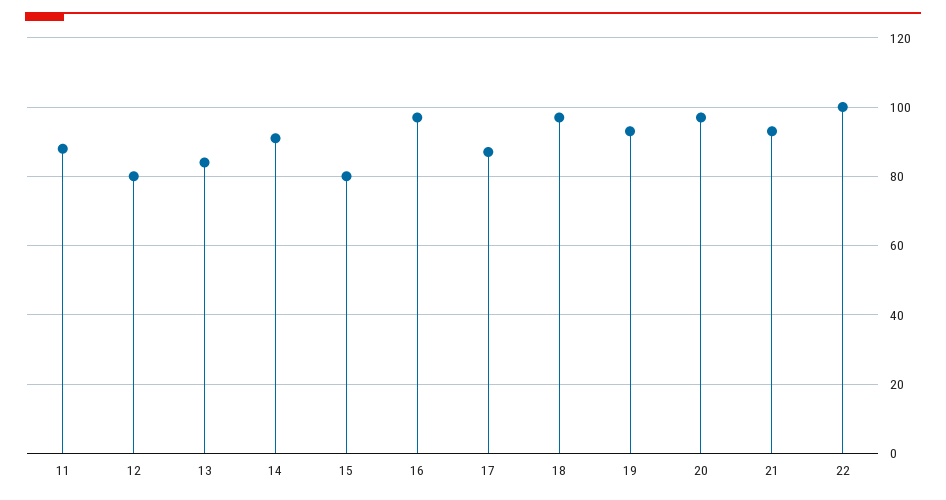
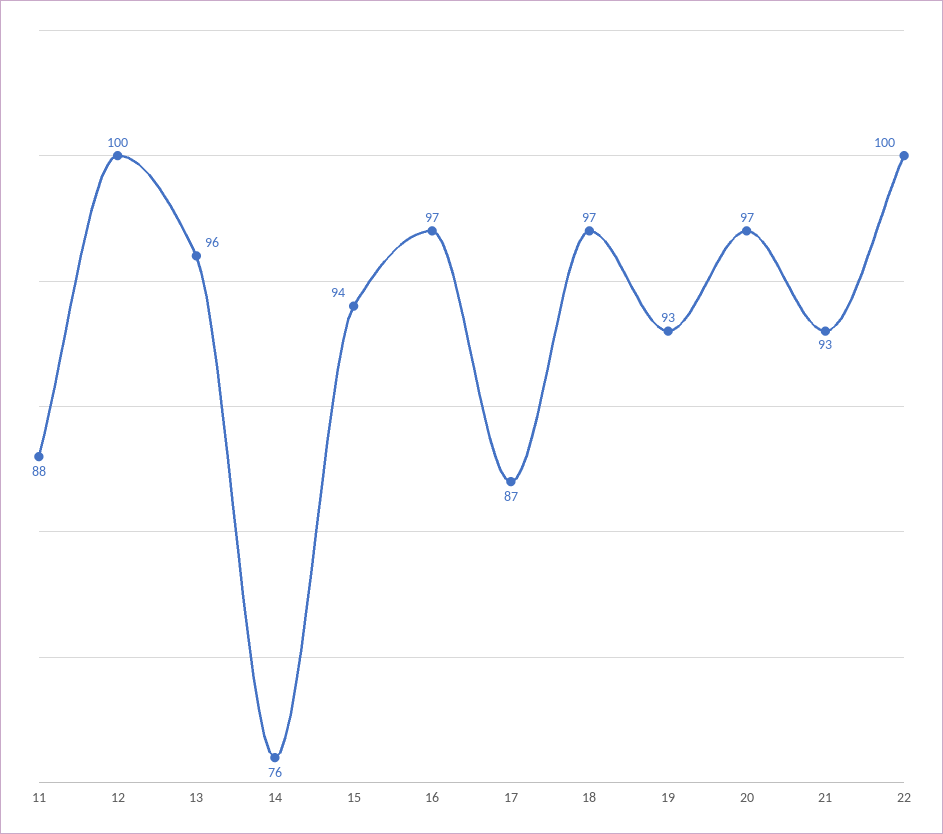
12: 80 -> 100
13: 85 -> 96
14: 90 -> 76
15: 80 -> 94

